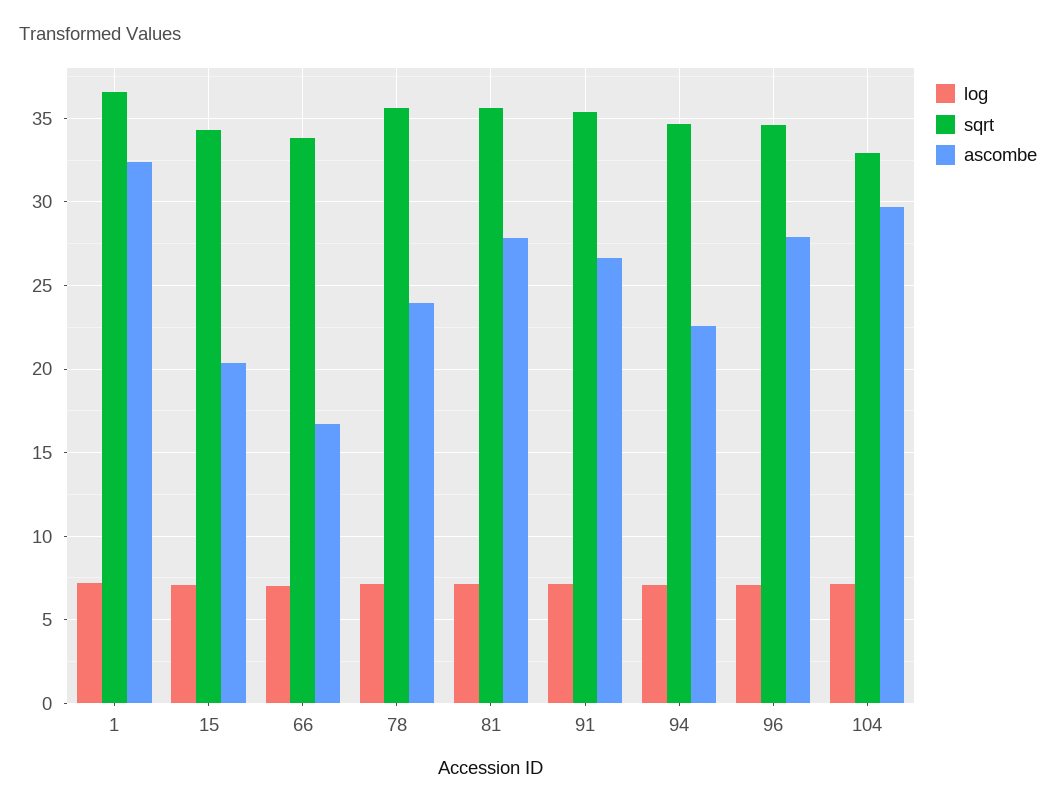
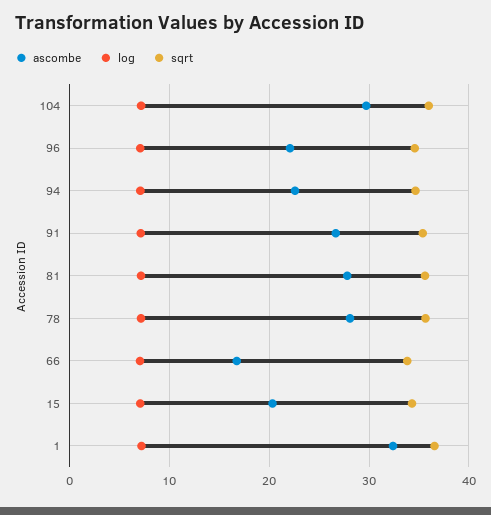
ascombe, 78: 24 -> 28
ascombe, 96: 28 -> 22
sqrt, 104: 33 -> 36

